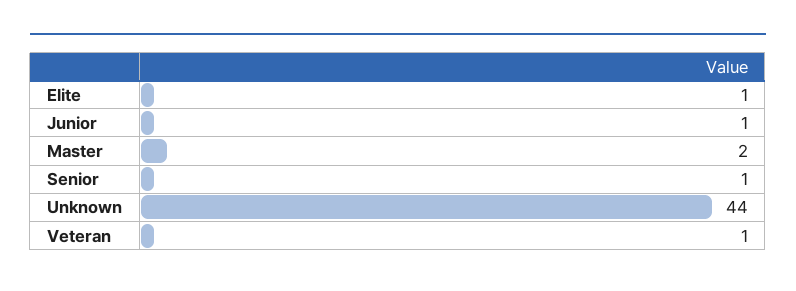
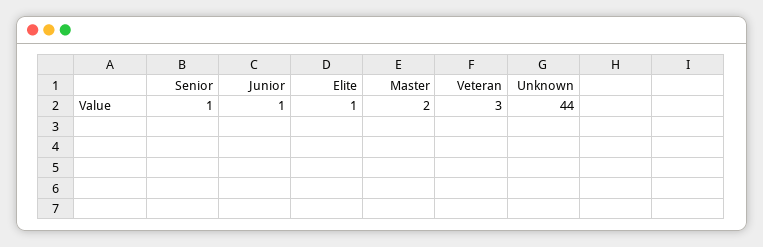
Veteran: 1 -> 3

